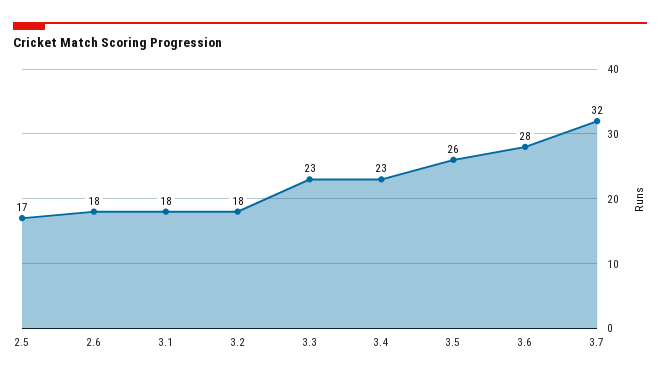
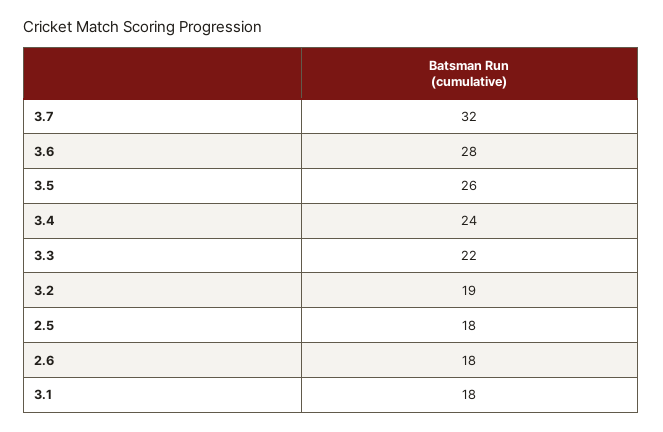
2.5: 17 -> 18
3.2: 18 -> 19
3.3: 23 -> 22
3.4: 23 -> 24

